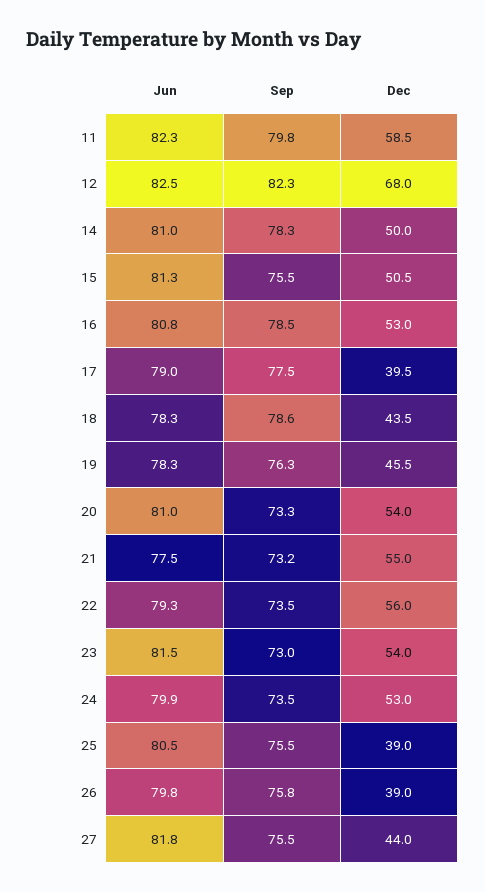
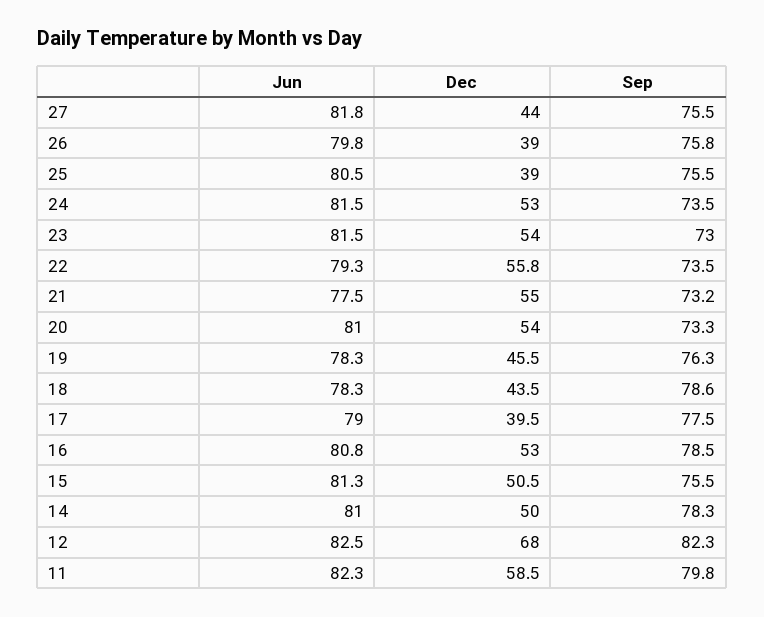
Dec, 22: 56 -> 55.8
Jun, 24: 79.9 -> 81.5

